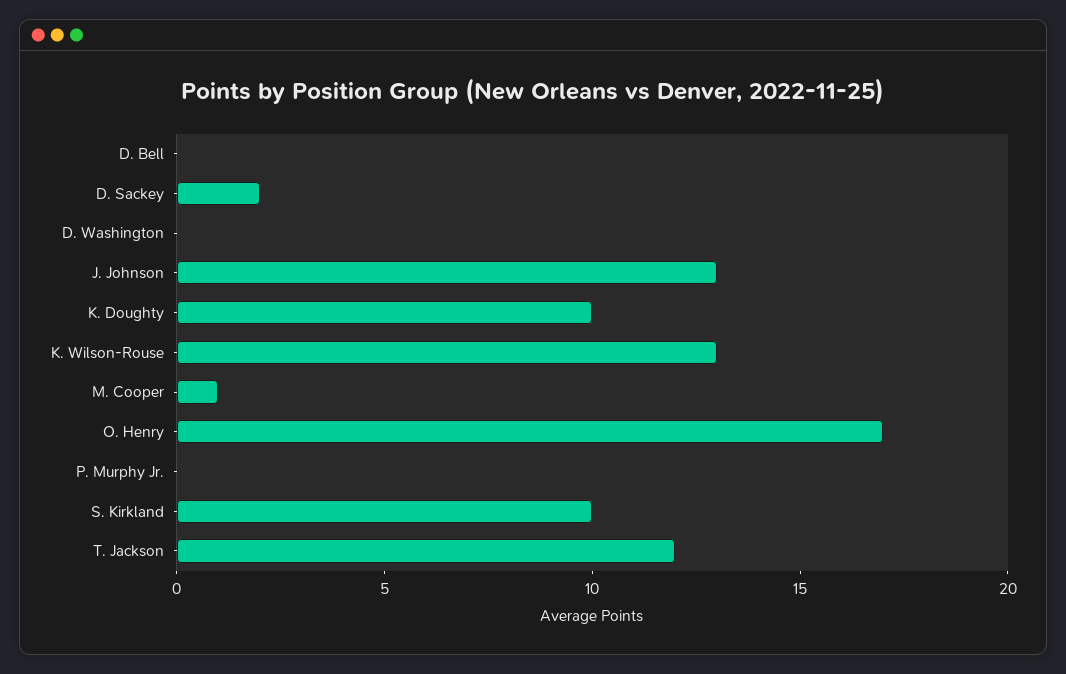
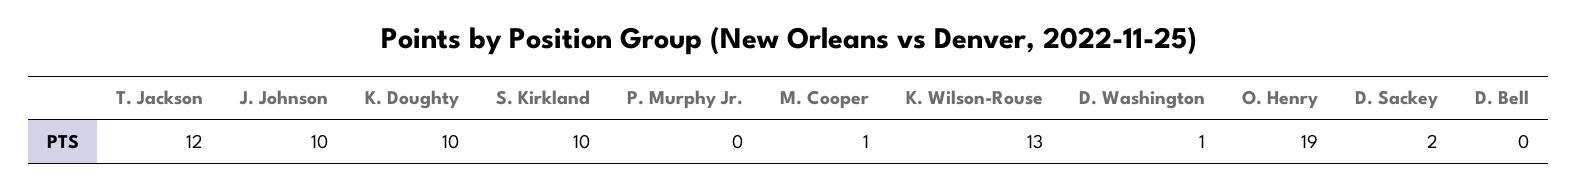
D. Washington: 0 -> 1
J. Johnson: 13 -> 10
O. Henry: 17 -> 19

